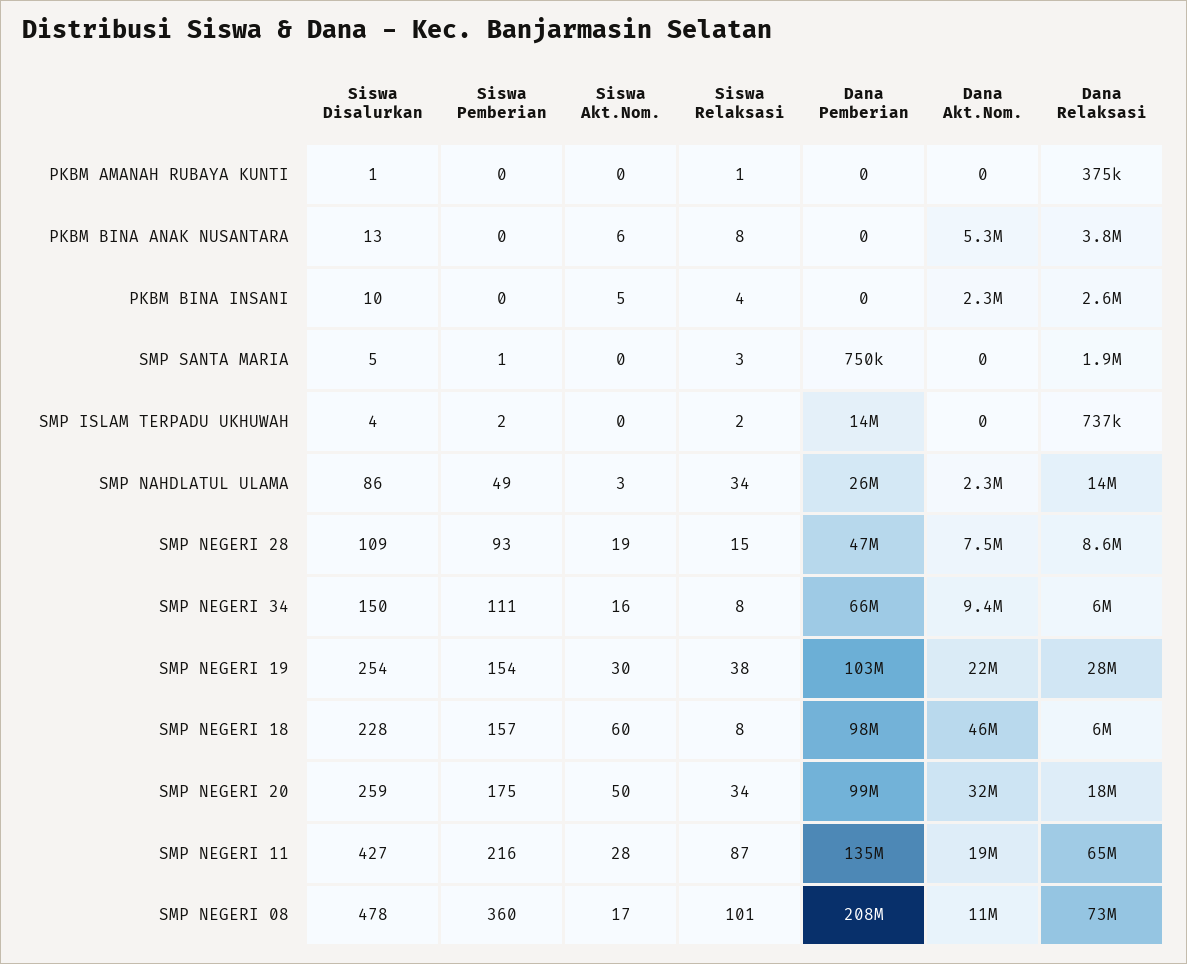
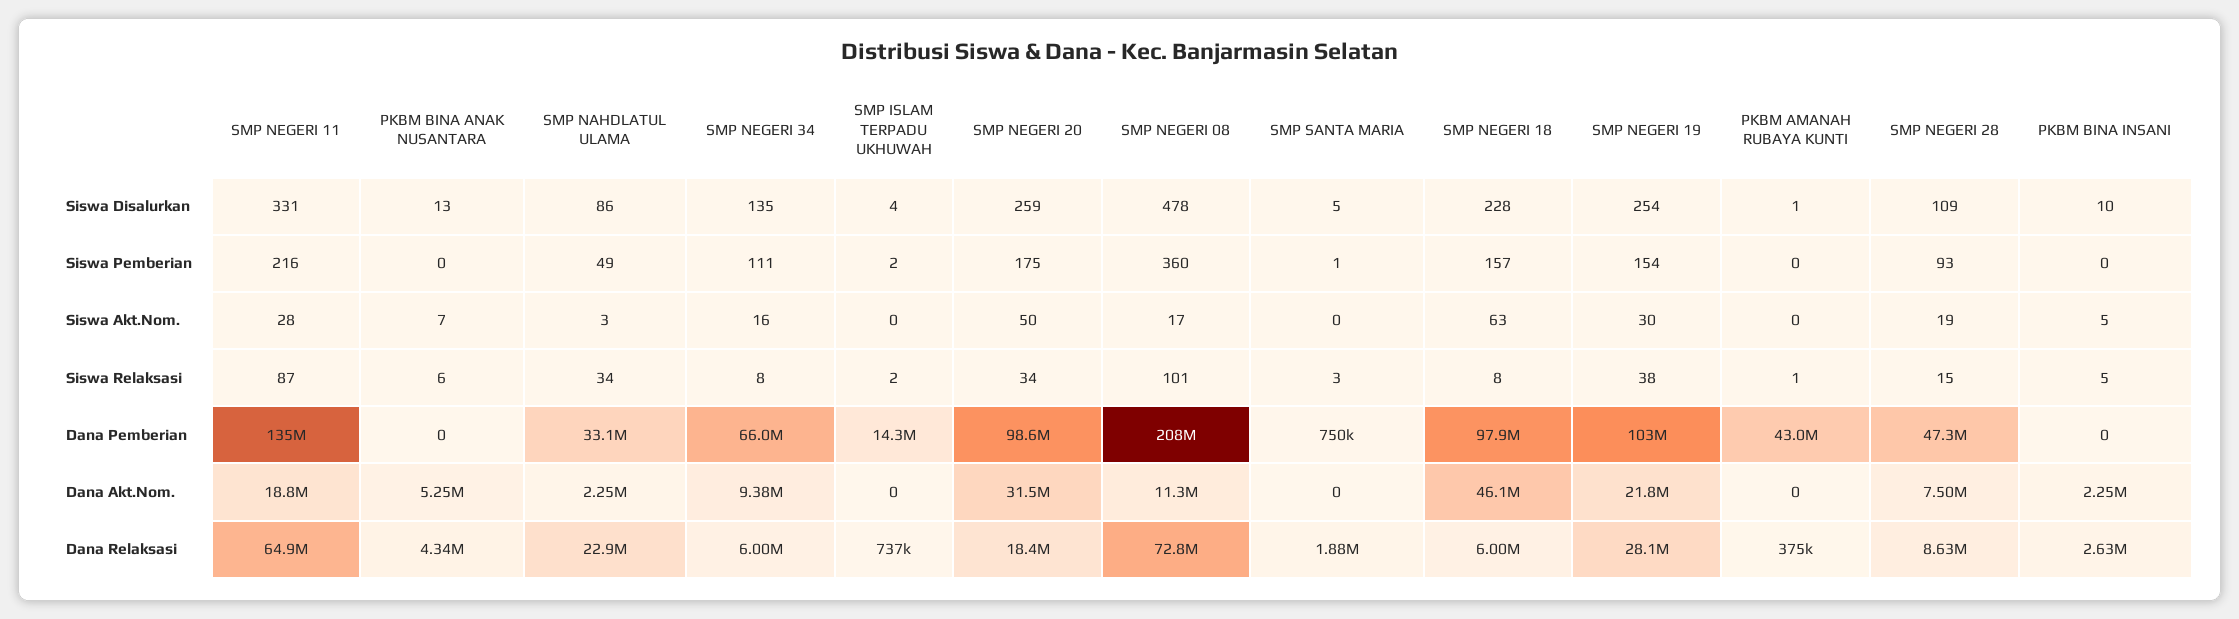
Dana Pemberian, PKBM AMANAH RUBAYA KUNTI: 0 -> 43000000
Siswa Akt.Nom., PKBM BINA ANAK NUSANTARA: 6 -> 7
Siswa Relaksasi, PKBM BINA ANAK NUSANTARA: 8 -> 6
Dana Relaksasi, PKBM BINA ANAK NUSANTARA: 3800000 -> 4340000
Siswa Relaksasi, PKBM BINA INSANI: 4 -> 5
Dana Pemberian, SMP NAHDLATUL ULAMA: 26000000 -> 33100000
Dana Relaksasi, SMP NAHDLATUL ULAMA: 14000000 -> 22900000
Siswa Disalurkan, SMP NEGERI 34: 150 -> 135
Siswa Akt.Nom., SMP NEGERI 18: 60 -> 63
Siswa Disalurkan, SMP NEGERI 11: 427 -> 331

